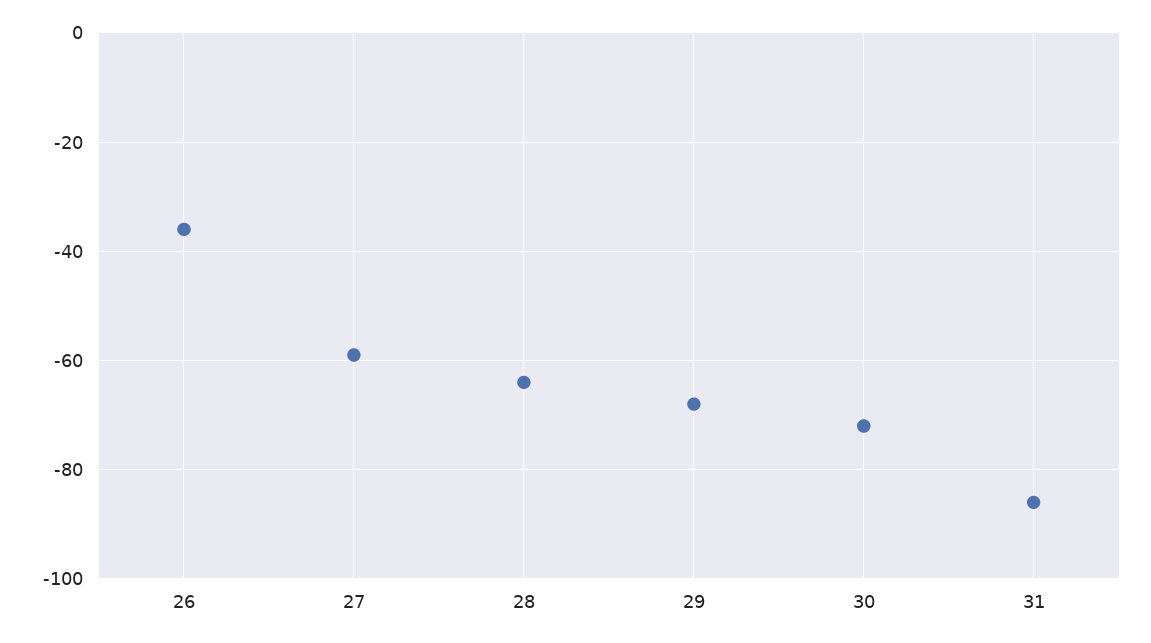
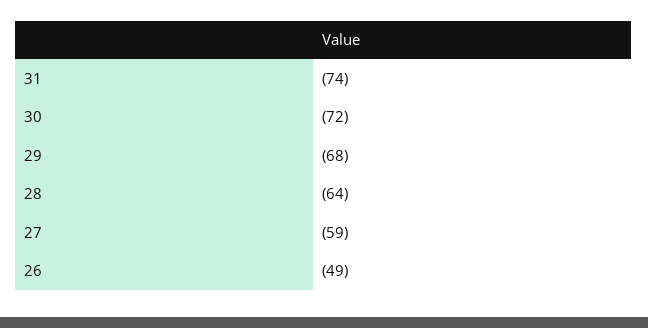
26: -35 -> -49
31: -85 -> -74

